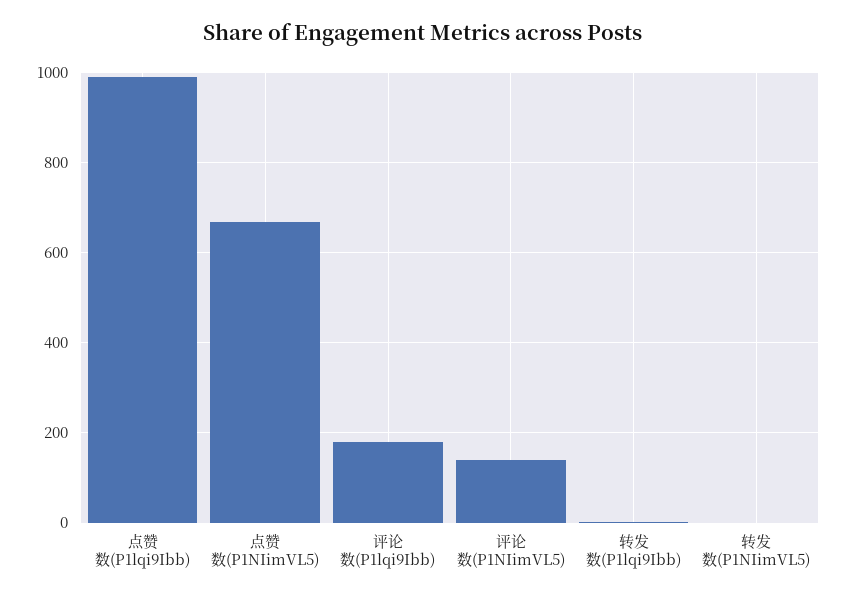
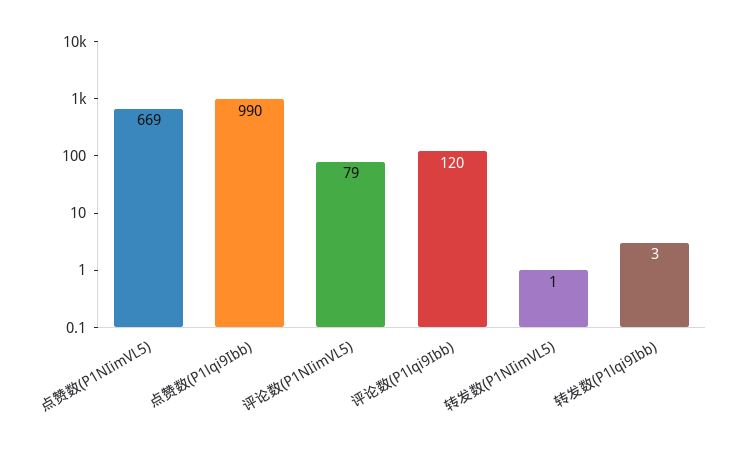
评论数(P1lqi9Ibb): 180 -> 120
评论数(P1NIimVL5): 140 -> 79

